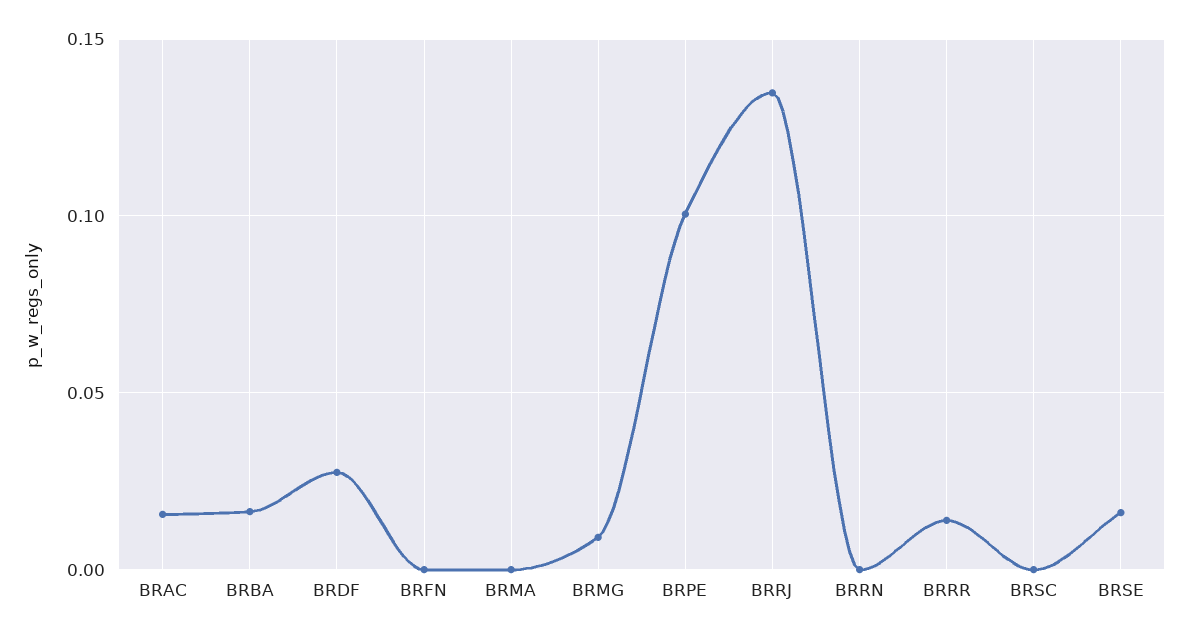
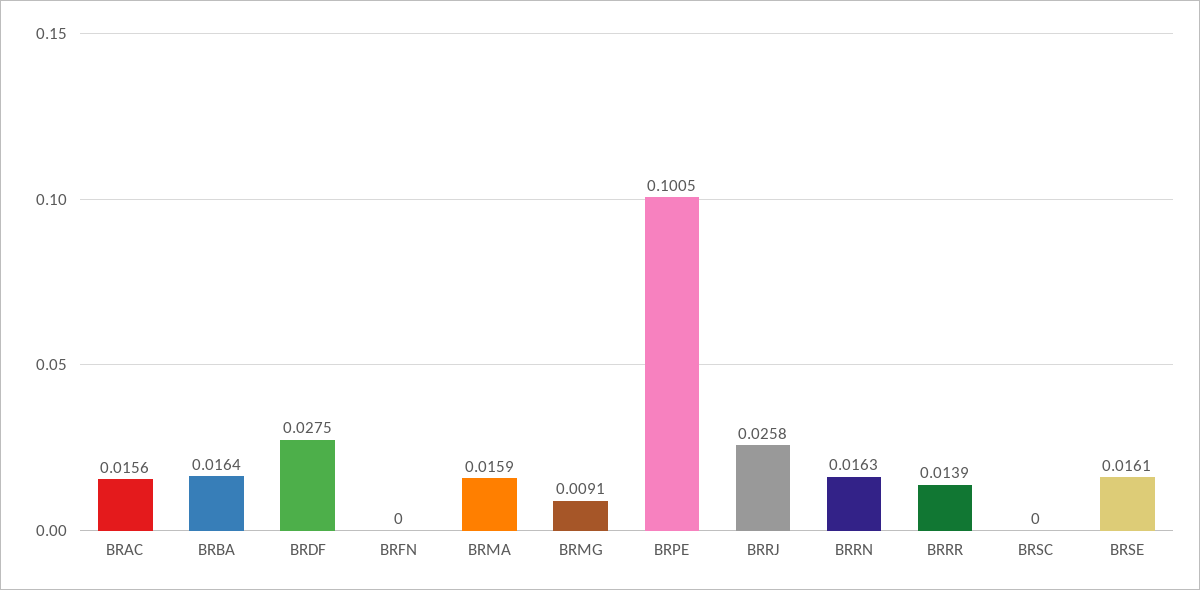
BRMA: 0 -> 0.0159
BRRJ: 0.135 -> 0.0258
BRRN: 0 -> 0.0163

